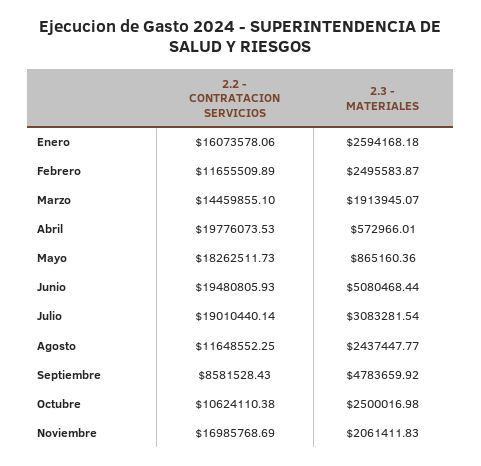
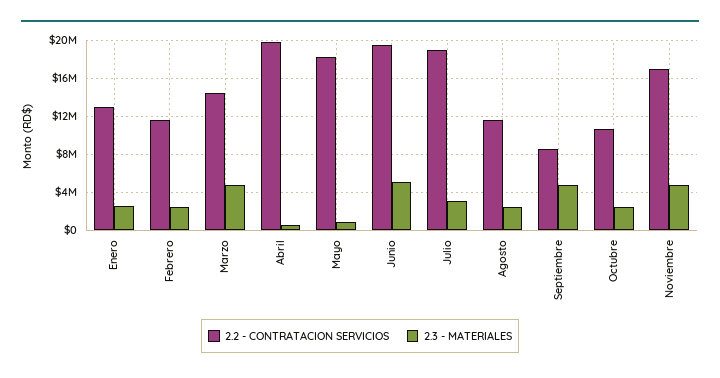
2.2 - CONTRATACION SERVICIOS, Enero: 16073578.06 -> 13000000
2.3 - MATERIALES, Marzo: 1913945.07 -> 5000000
2.3 - MATERIALES, Noviembre: 2061411.83 -> 5000000

